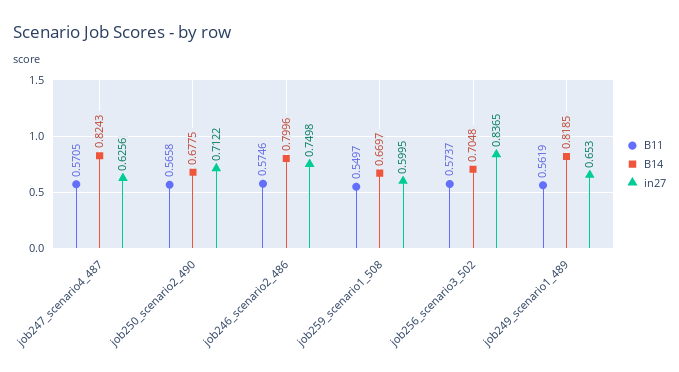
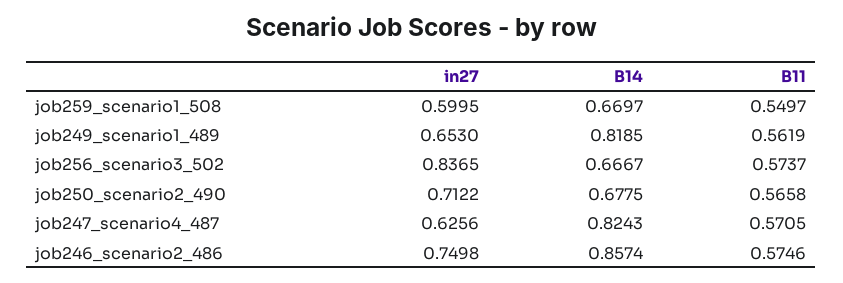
B14, job246_scenario2_486: 0.7996 -> 0.8574
B14, job256_scenario3_502: 0.7048 -> 0.6667

